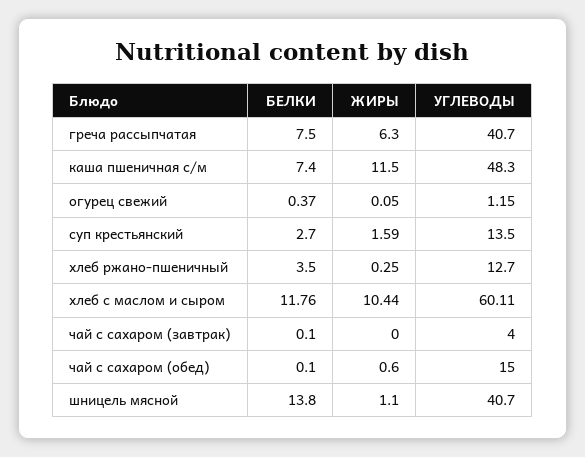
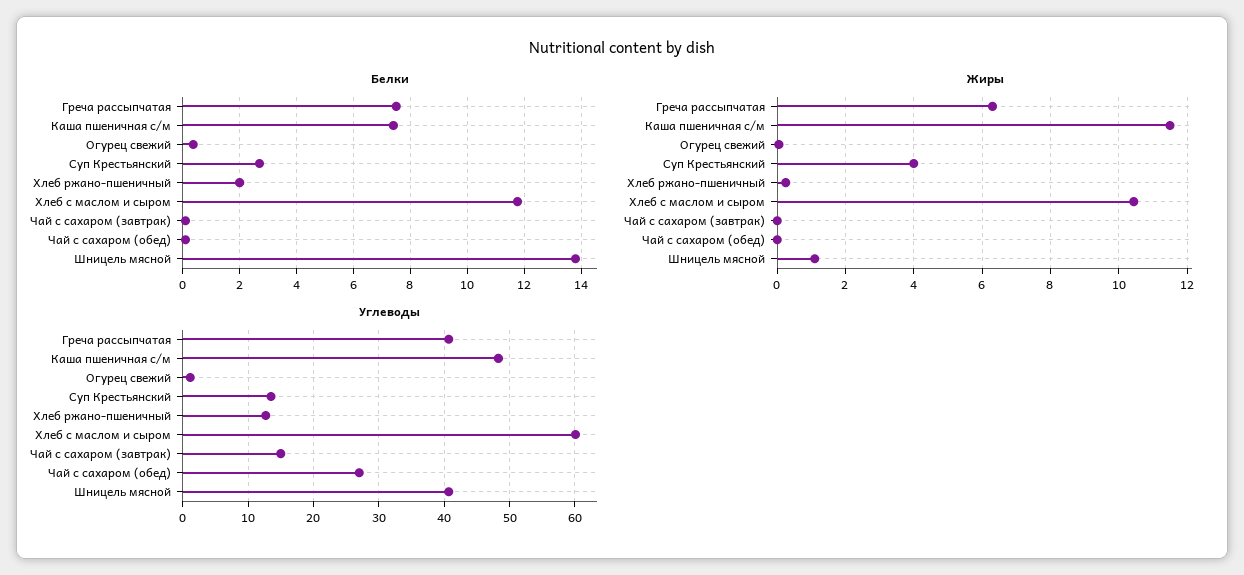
ЖИРЫ, суп крестьянский: 1.59 -> 4
БЕЛКИ, хлеб ржано-пшеничный: 3.5 -> 2
УГЛЕВОДЫ, чай с сахаром (завтрак): 4 -> 15
ЖИРЫ, чай с сахаром (обед): 0.6 -> 0
УГЛЕВОДЫ, чай с сахаром (обед): 15 -> 27

